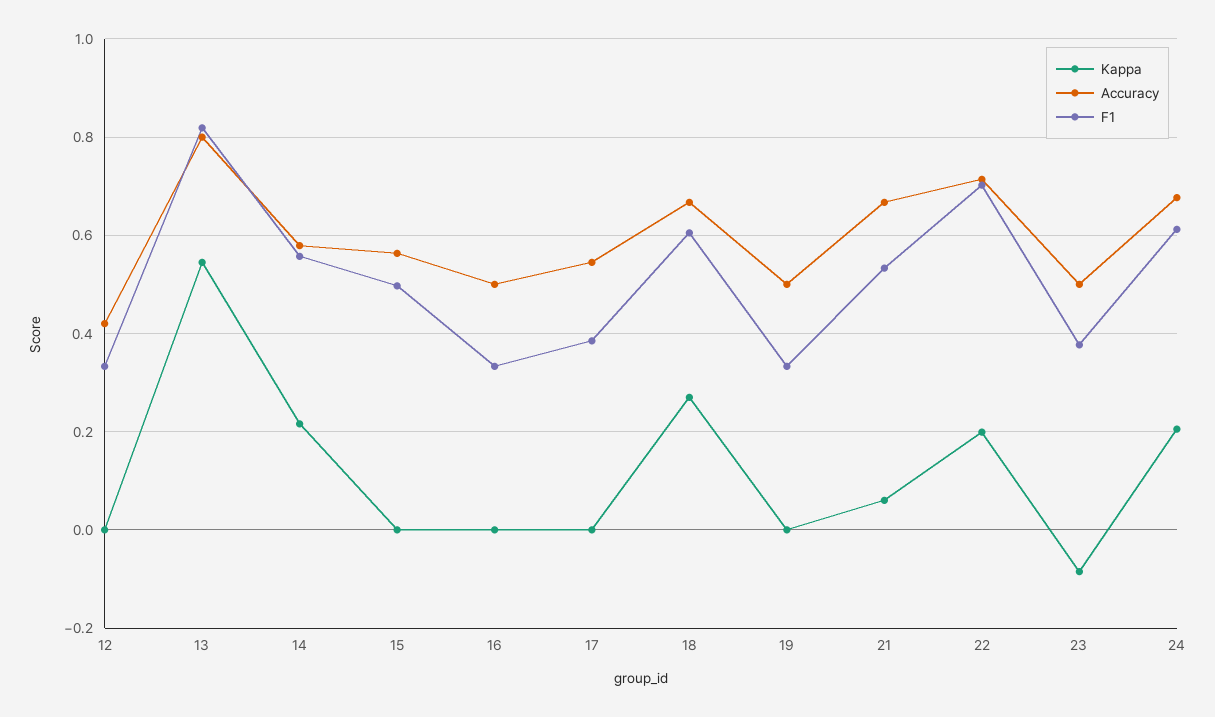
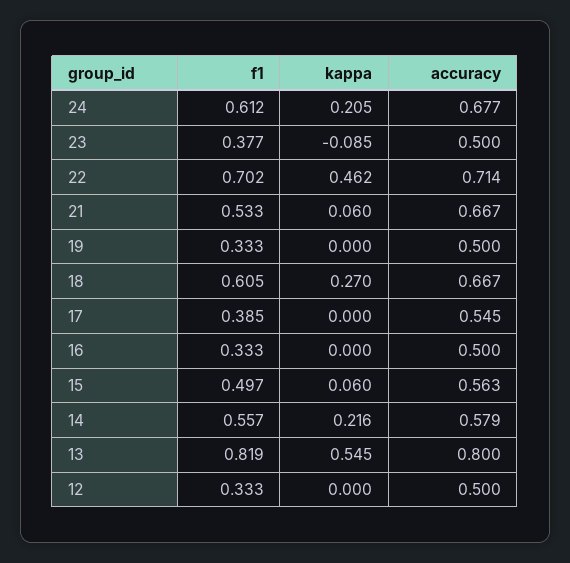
Accuracy, 12: 0.42 -> 0.5
Kappa, 15: 0 -> 0.06
Kappa, 22: 0.2 -> 0.462

